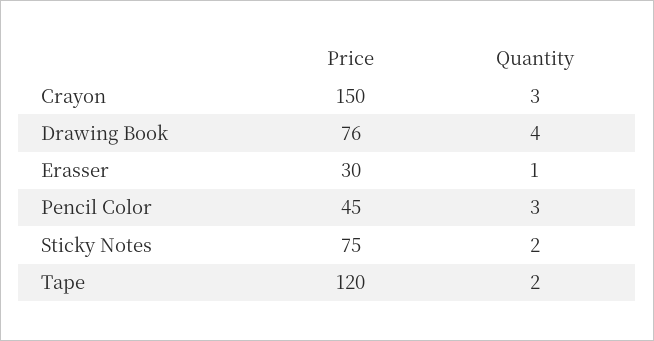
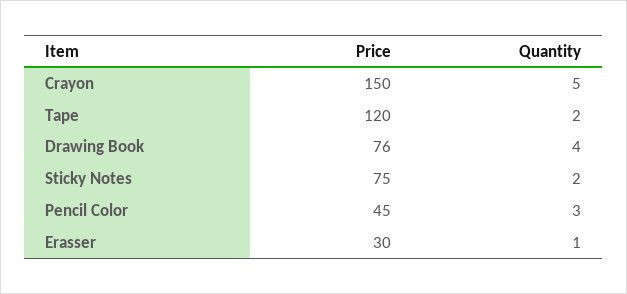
Quantity, Crayon: 3 -> 5

